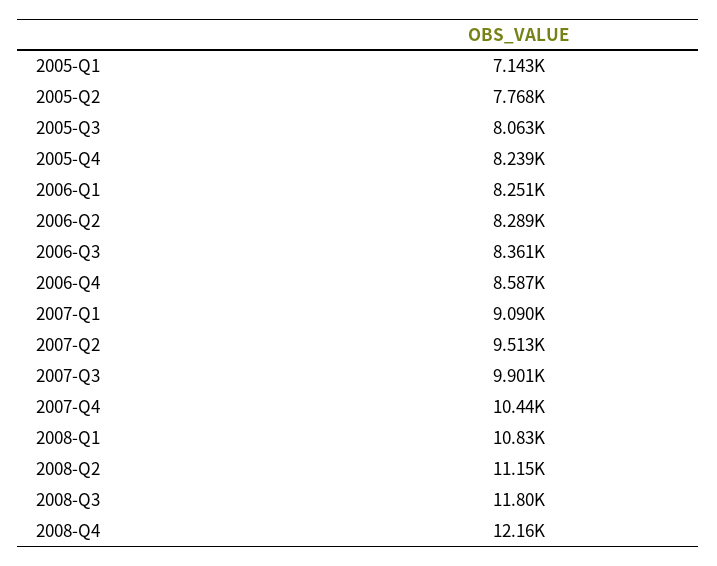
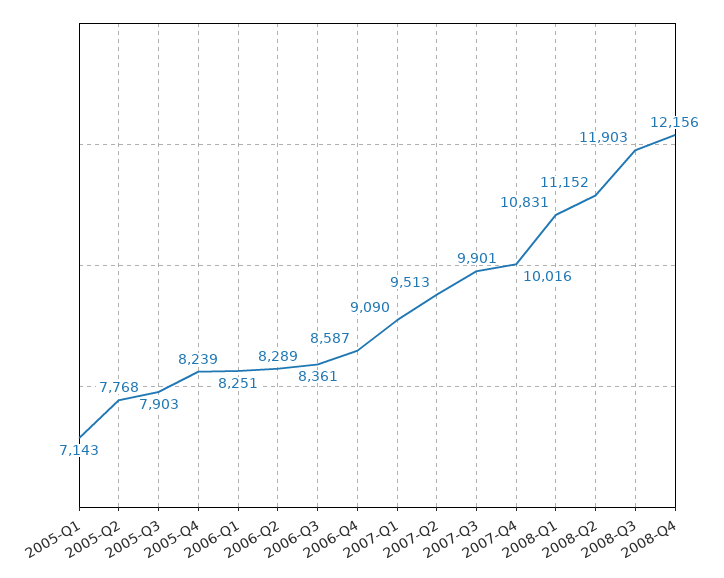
2005-Q3: 8063 -> 7903
2007-Q4: 10440 -> 10016
2008-Q3: 11800 -> 11903

